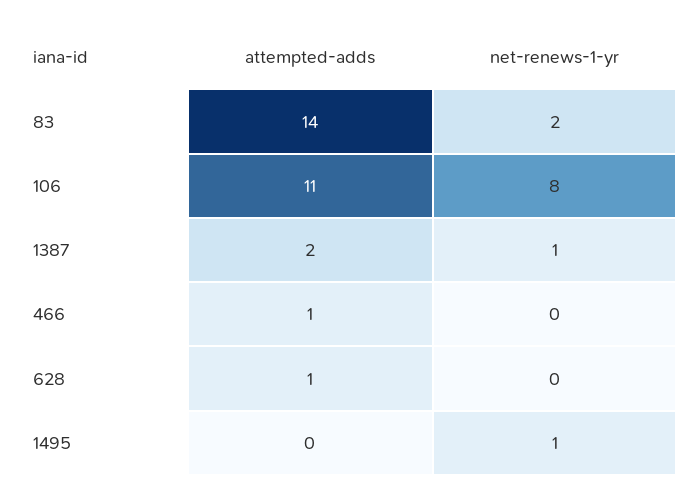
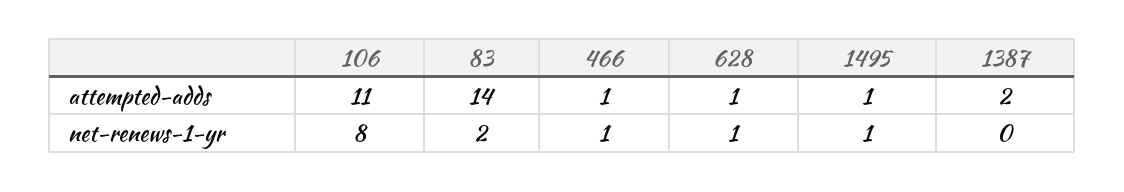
net-renews-1-yr, 1387: 1 -> 0
net-renews-1-yr, 466: 0 -> 1
net-renews-1-yr, 628: 0 -> 1
attempted-adds, 1495: 0 -> 1

